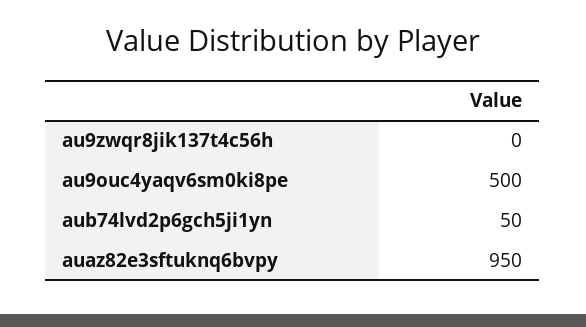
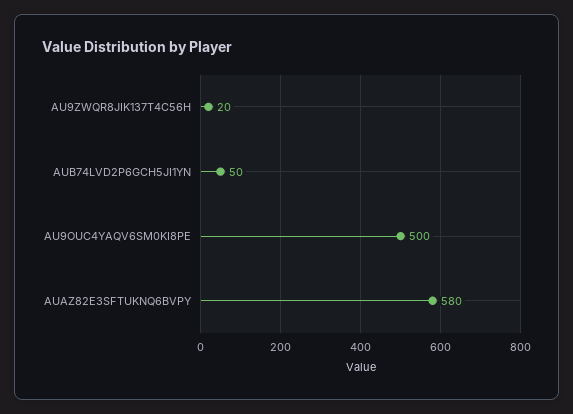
au9zwqr8jik137t4c56h: 0 -> 20
auaz82e3sftuknq6bvpy: 950 -> 580

